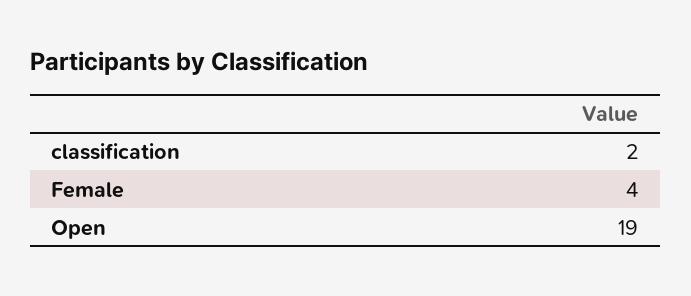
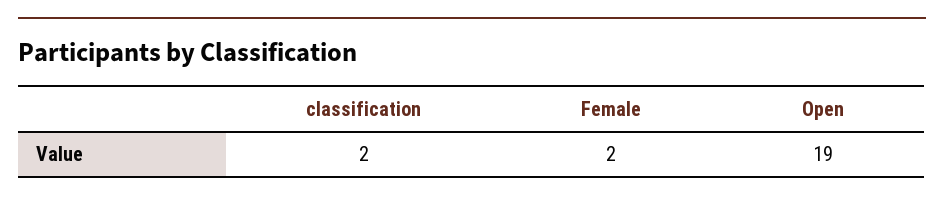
Female: 4 -> 2

